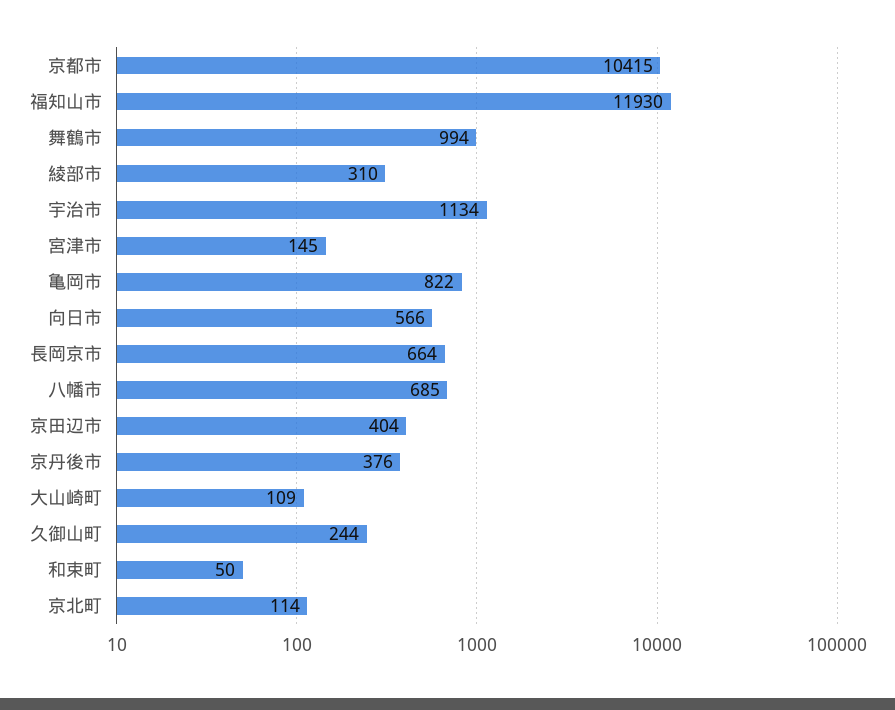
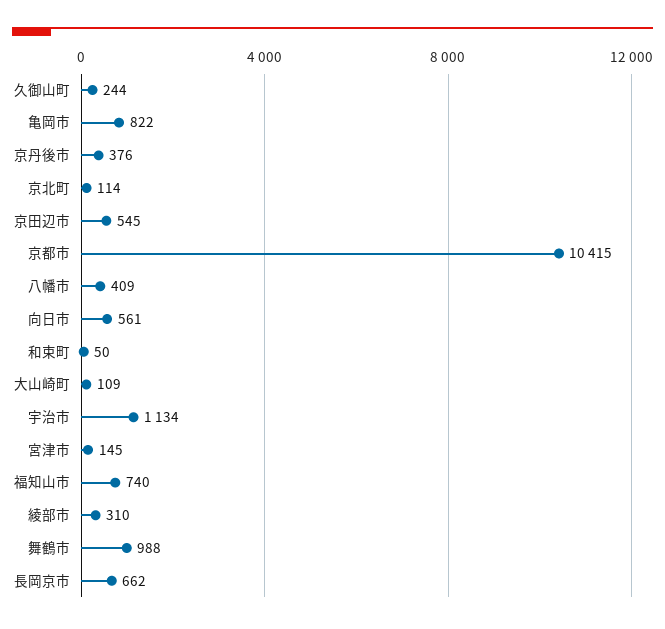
福知山市: 11930 -> 740
舞鶴市: 994 -> 988
向日市: 566 -> 561
長岡京市: 664 -> 662
八幡市: 685 -> 409
京田辺市: 404 -> 545

